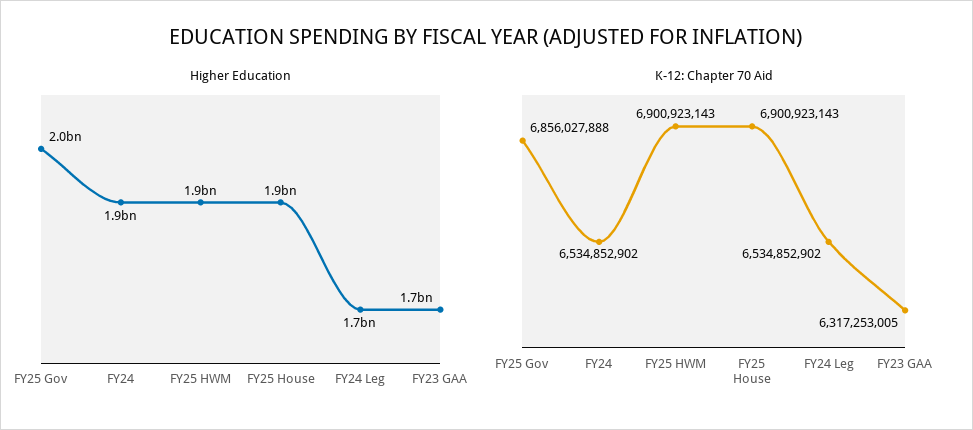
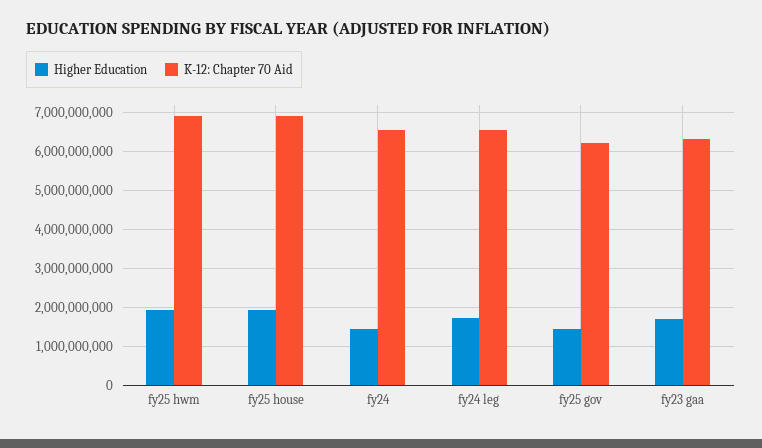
Higher Education, FY25 Gov: 2000000000 -> 1400000000
Higher Education, FY24: 1900000000 -> 1400000000
K-12: Chapter 70 Aid, FY25 Gov: 6856027888 -> 6200000000

